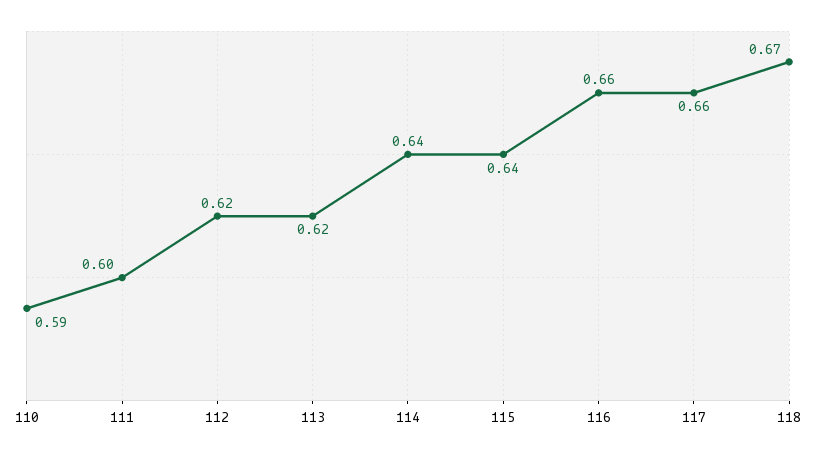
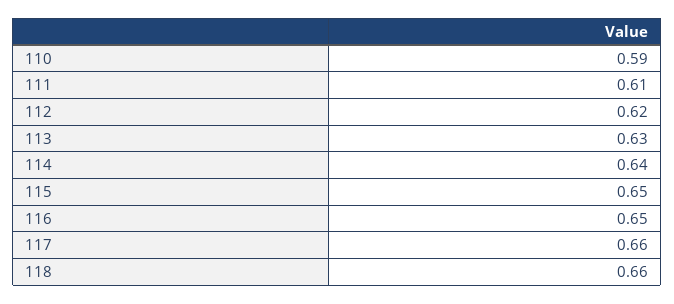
111: 0.6 -> 0.61
113: 0.62 -> 0.63
115: 0.64 -> 0.65
116: 0.66 -> 0.65
118: 0.67 -> 0.66

